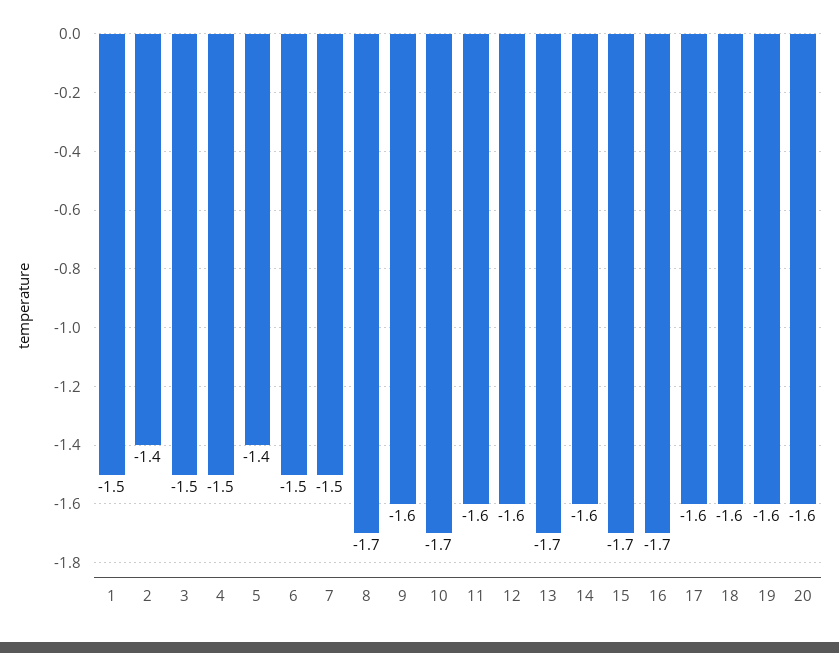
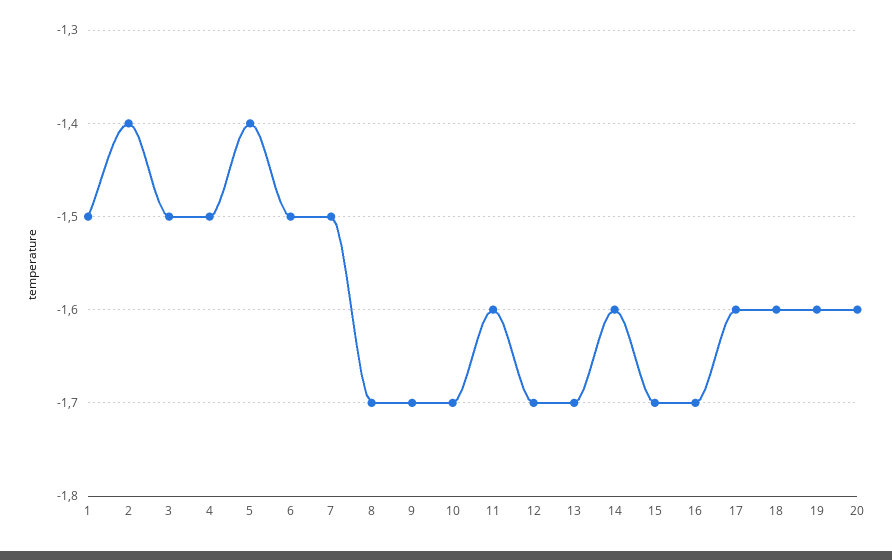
9: -1.6 -> -1.7
12: -1.6 -> -1.7

